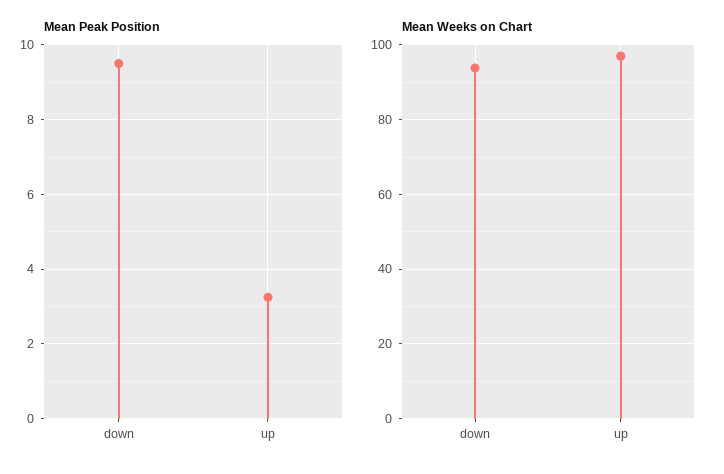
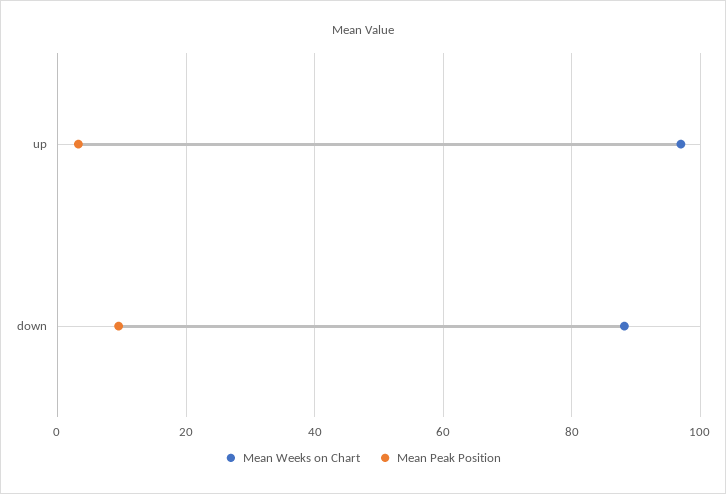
Mean Weeks on Chart, down: 94 -> 88

